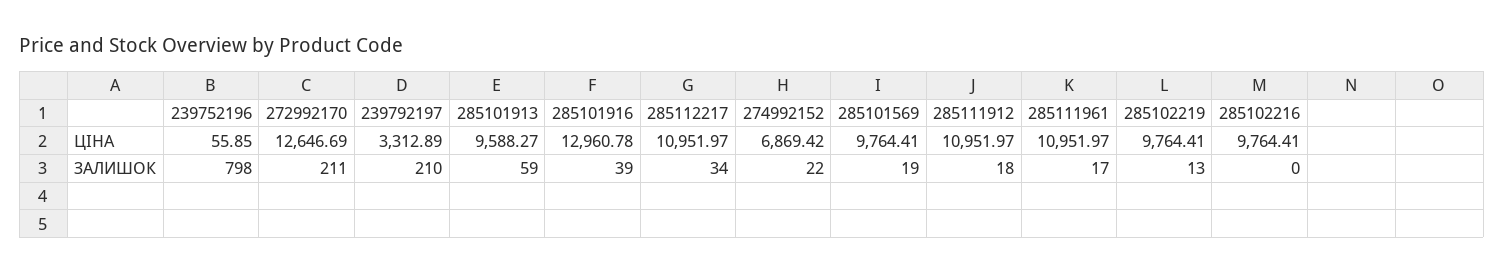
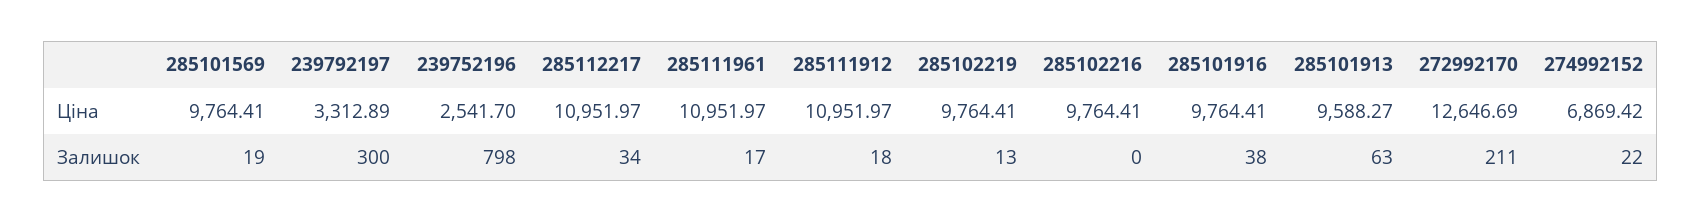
239752196, ЦІНА: 55.85 -> 2541.7
285101916, ЦІНА: 12960.78 -> 9764.41
239792197, ЗАЛИШОК: 210 -> 300
285101913, ЗАЛИШОК: 59 -> 63
285101916, ЗАЛИШОК: 39 -> 38

